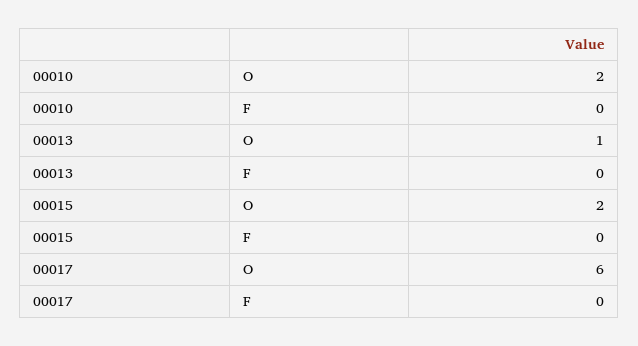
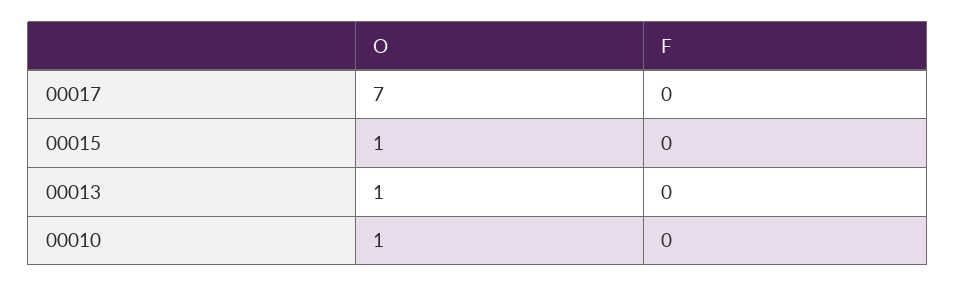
00010, O: 2 -> 1
00015, O: 2 -> 1
00017, O: 6 -> 7

